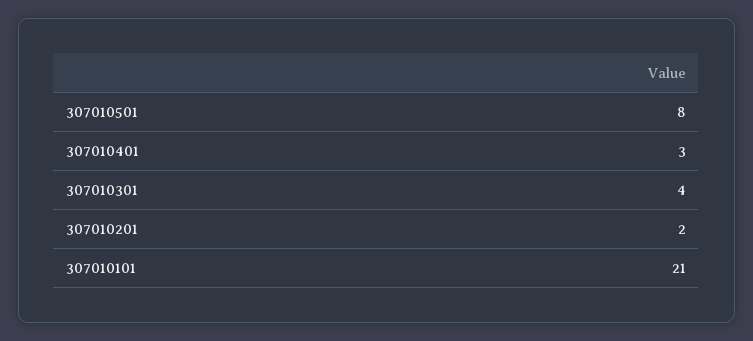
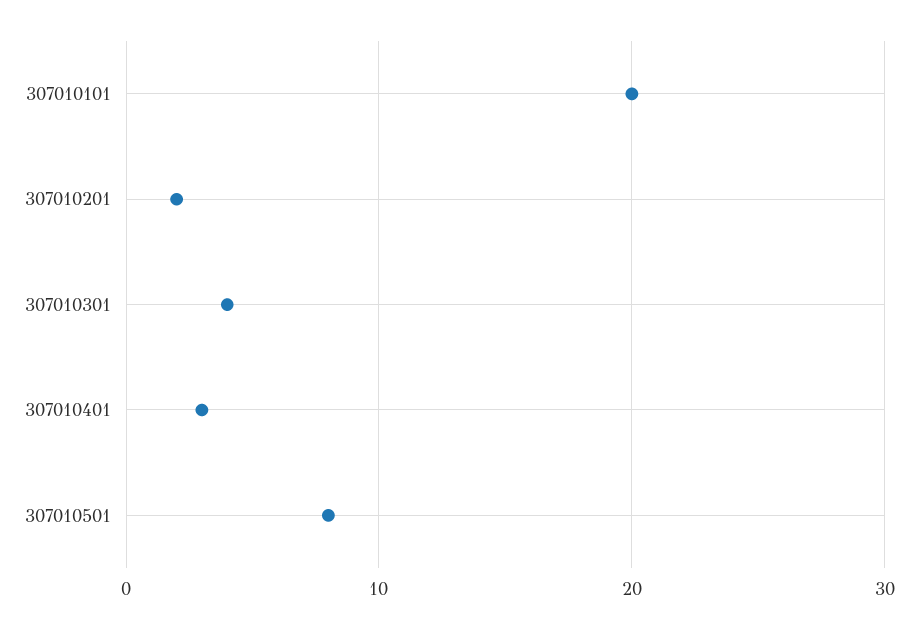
307010101: 21 -> 20

